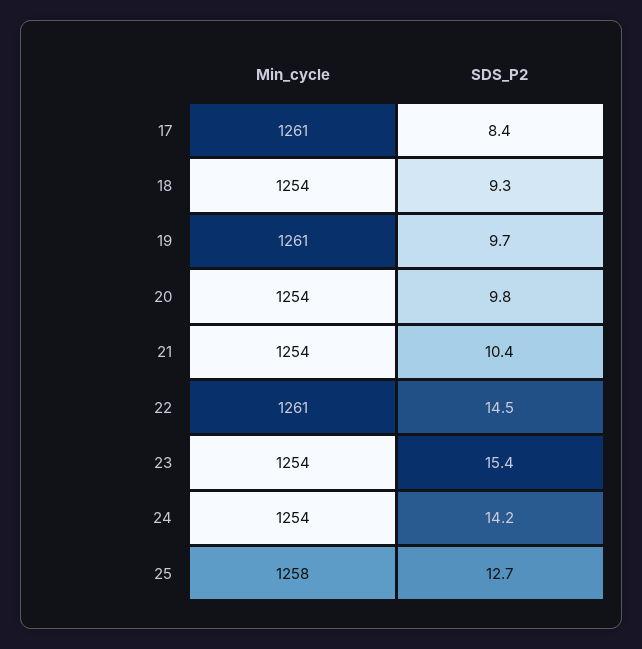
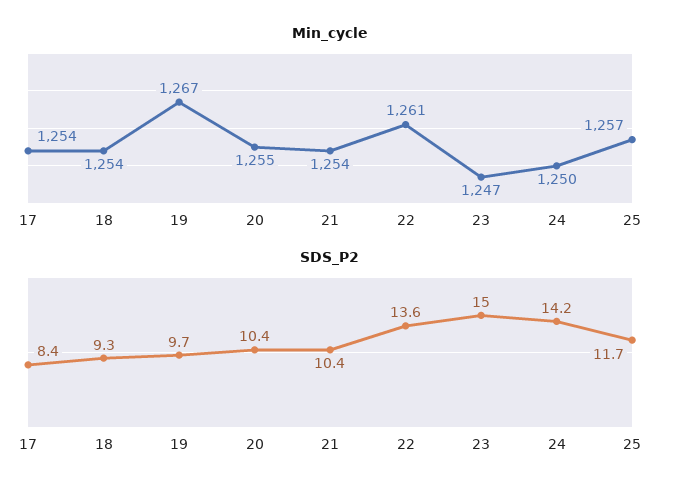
Min_cycle, 17: 1261 -> 1254
Min_cycle, 19: 1261 -> 1267
Min_cycle, 20: 1254 -> 1255
SDS_P2, 20: 9.8 -> 10.4
SDS_P2, 22: 14.5 -> 13.6
Min_cycle, 23: 1254 -> 1247
SDS_P2, 23: 15.4 -> 15
Min_cycle, 24: 1254 -> 1250
Min_cycle, 25: 1258 -> 1257
SDS_P2, 25: 12.7 -> 11.7

